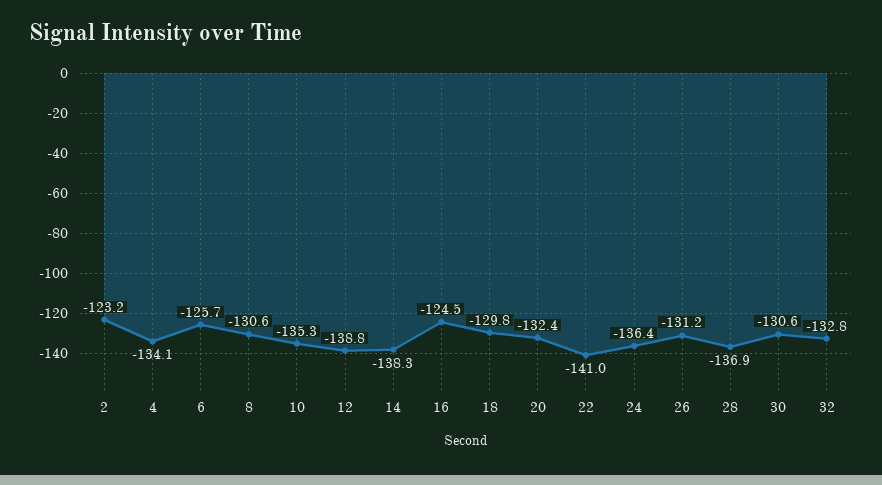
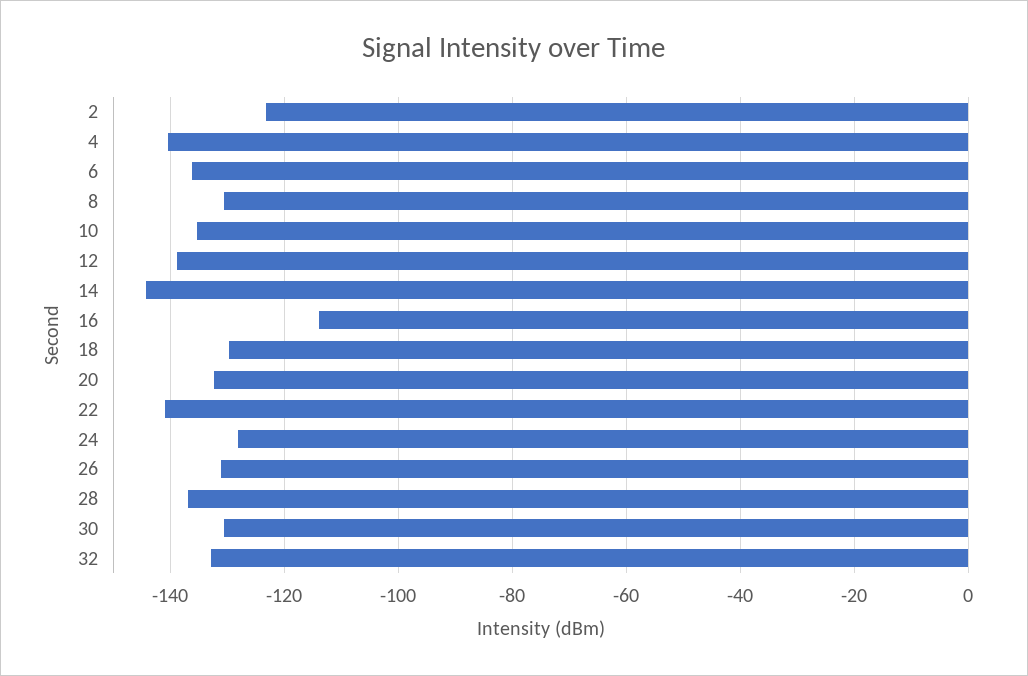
4: -134.1 -> -140
6: -125.7 -> -136
14: -138.3 -> -144
16: -124.5 -> -114
24: -136.4 -> -128

